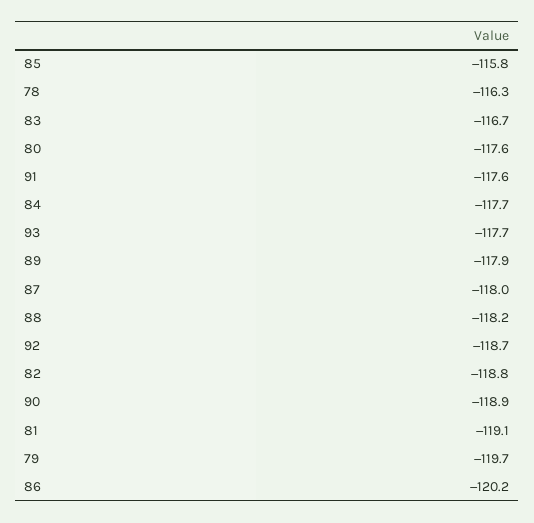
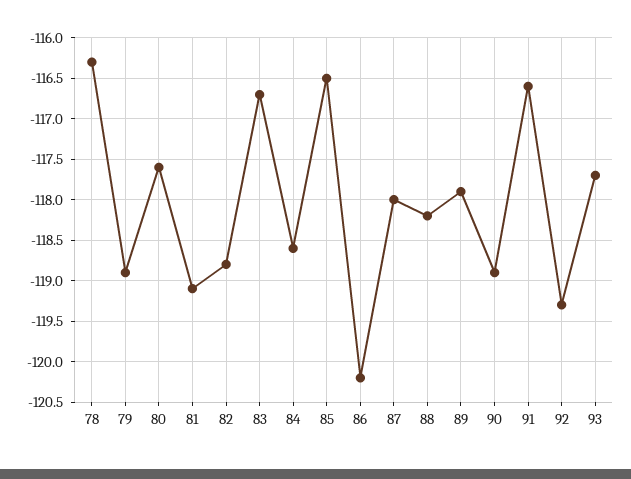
85: -115.8 -> -116.5
91: -117.6 -> -116.6
84: -117.7 -> -118.6
92: -118.7 -> -119.3
79: -119.7 -> -118.9

